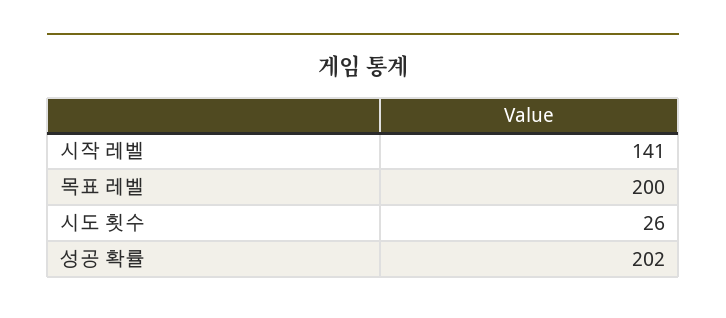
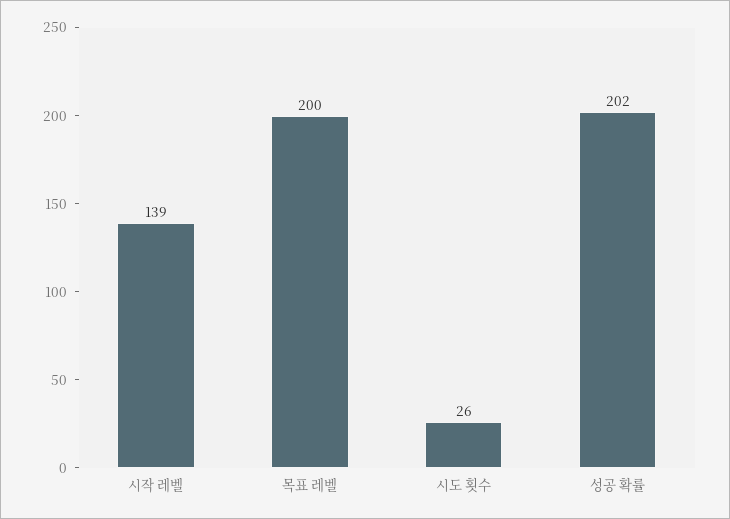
시작 레벨: 141 -> 139

